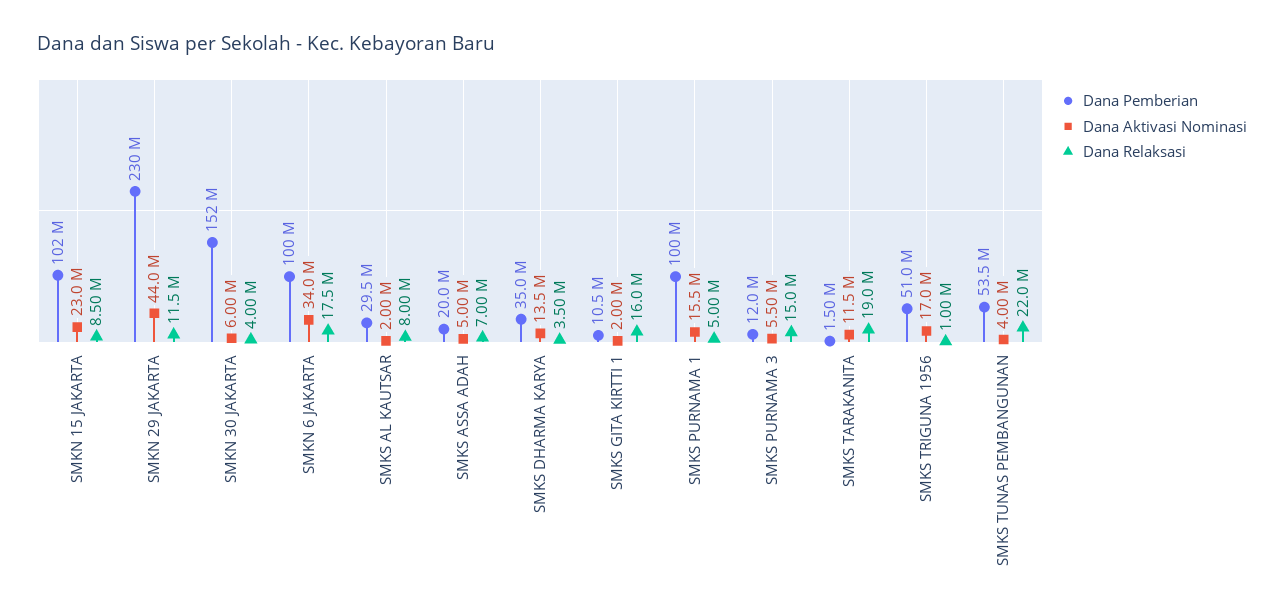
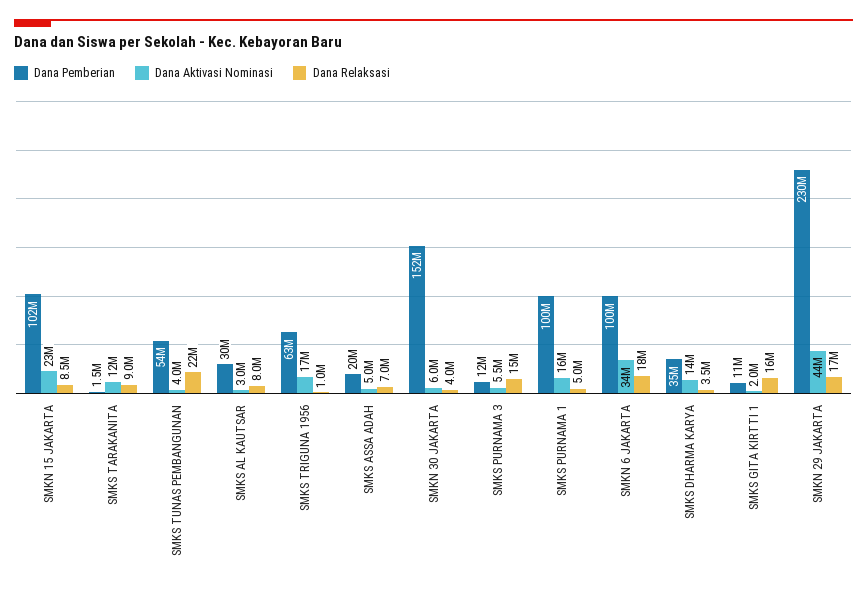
Dana Relaksasi, SMKN 29 JAKARTA: 11500000 -> 17000000
Dana Aktivasi Nominasi, SMKS AL KAUTSAR: 2000000 -> 3000000
Dana Relaksasi, SMKS TARAKANITA: 19000000 -> 9000000
Dana Pemberian, SMKS TRIGUNA 1956: 51000000 -> 63000000

